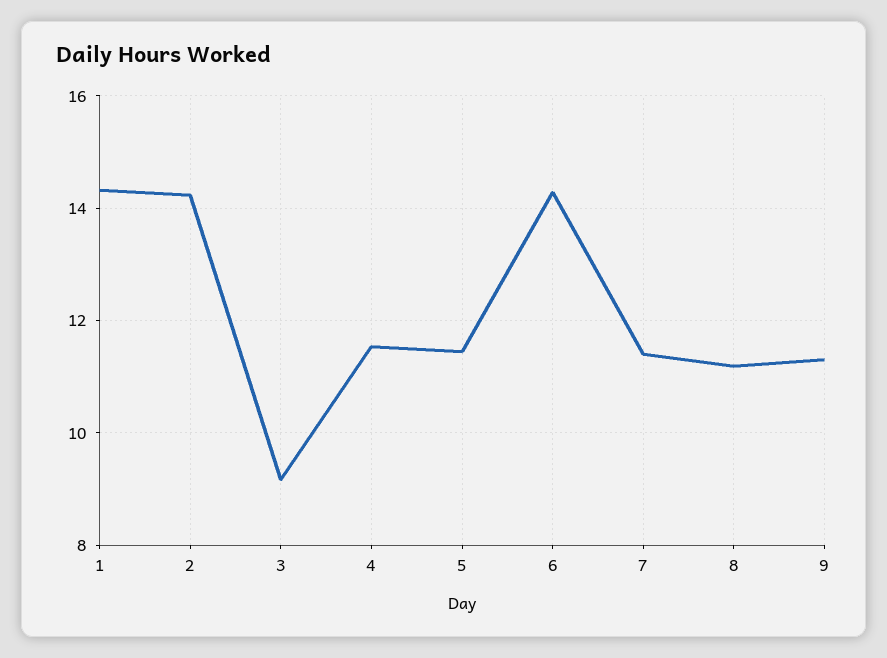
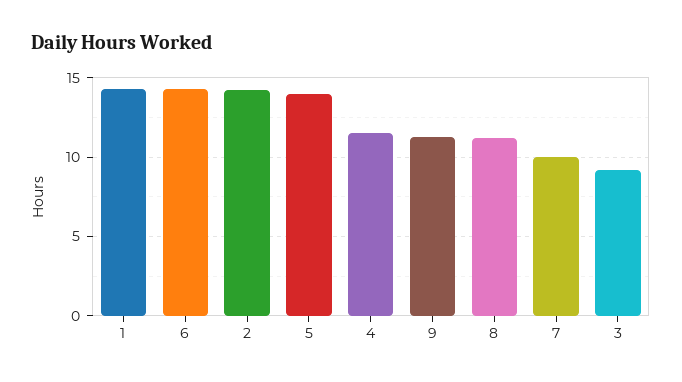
5: 11.4 -> 14
7: 11.4 -> 10

